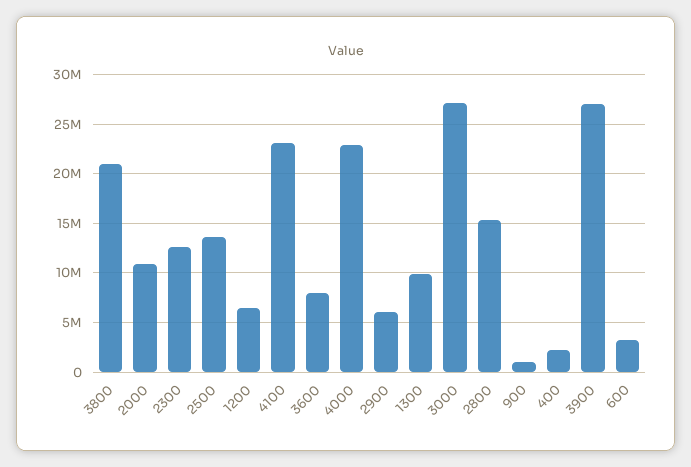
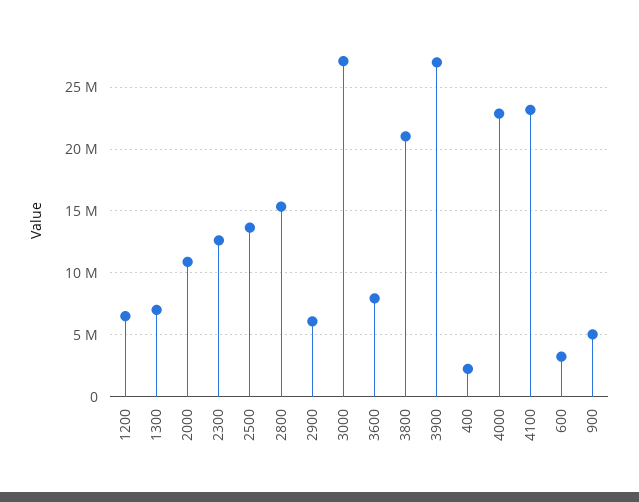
1300: 10000000 -> 7000000
900: 1000000 -> 5000000

